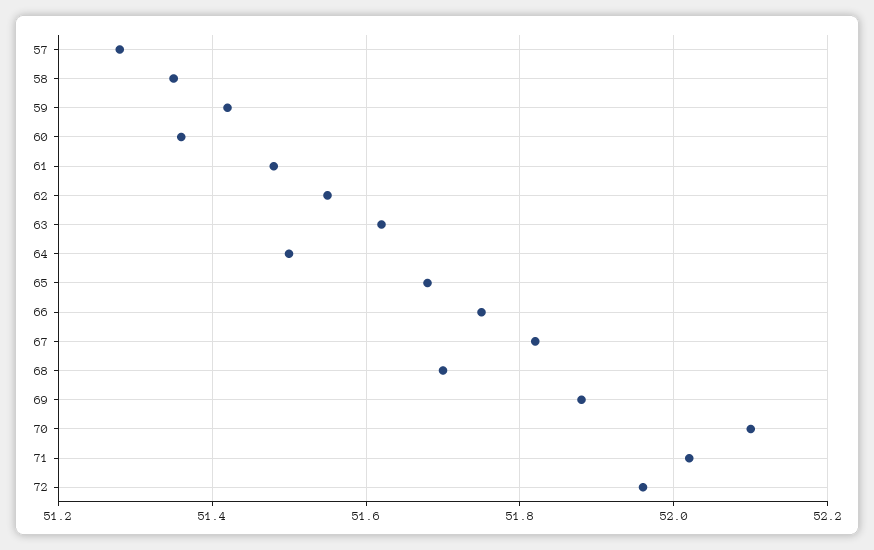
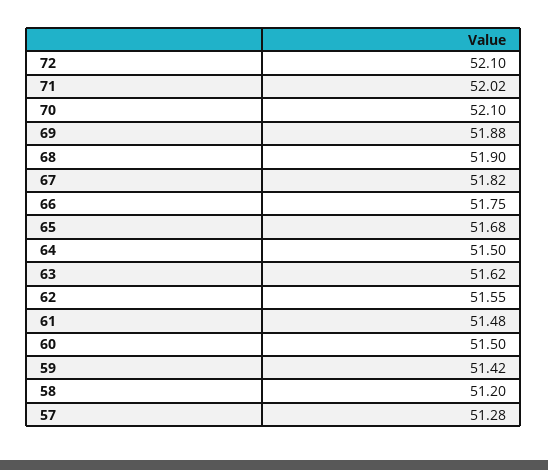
58: 51.35 -> 51.2
60: 51.35 -> 51.5
68: 51.7 -> 51.9
72: 51.95 -> 52.1

